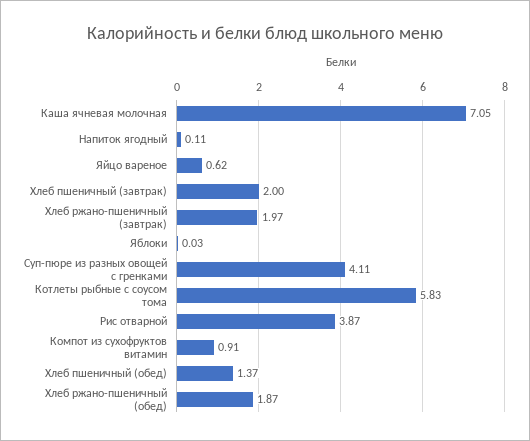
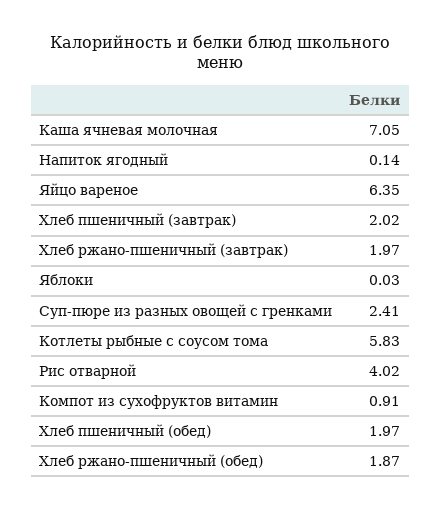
Напиток ягодный: 0.11 -> 0.14
Яйцо вареное: 0.62 -> 6.35
Хлеб пшеничный (завтрак): 2 -> 2.02
Суп-пюре из разных овощей с гренками: 4.11 -> 2.41
Рис отварной: 3.87 -> 4.02
Хлеб пшеничный (обед): 1.37 -> 1.97

